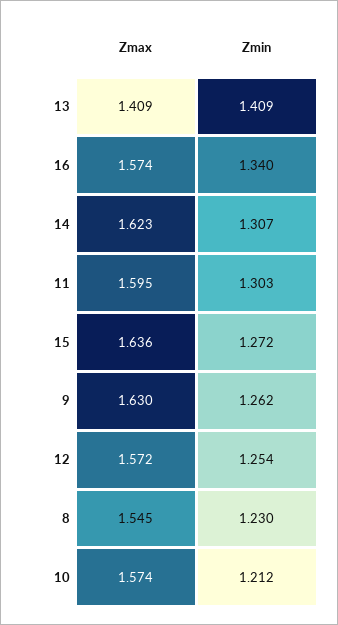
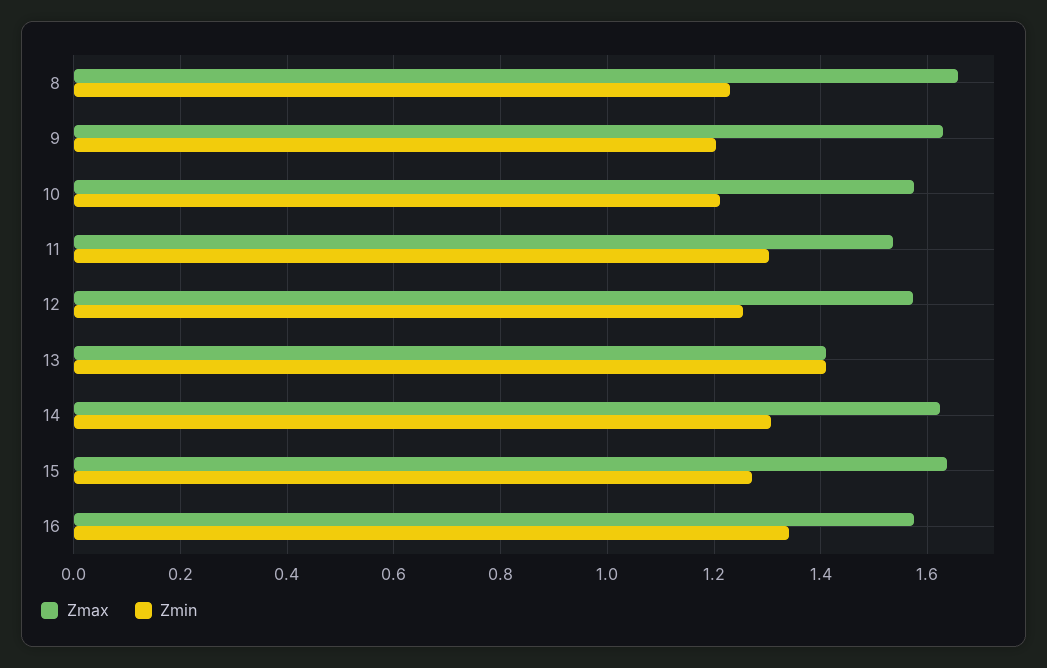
Zmax, 11: 1.595 -> 1.54
Zmin, 9: 1.262 -> 1.2
Zmax, 8: 1.545 -> 1.66

